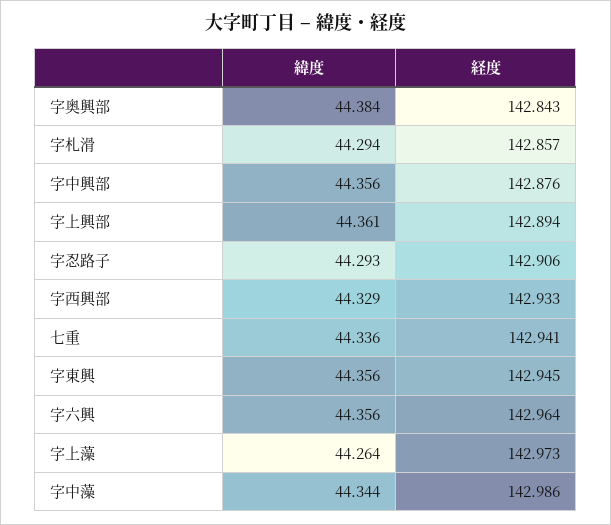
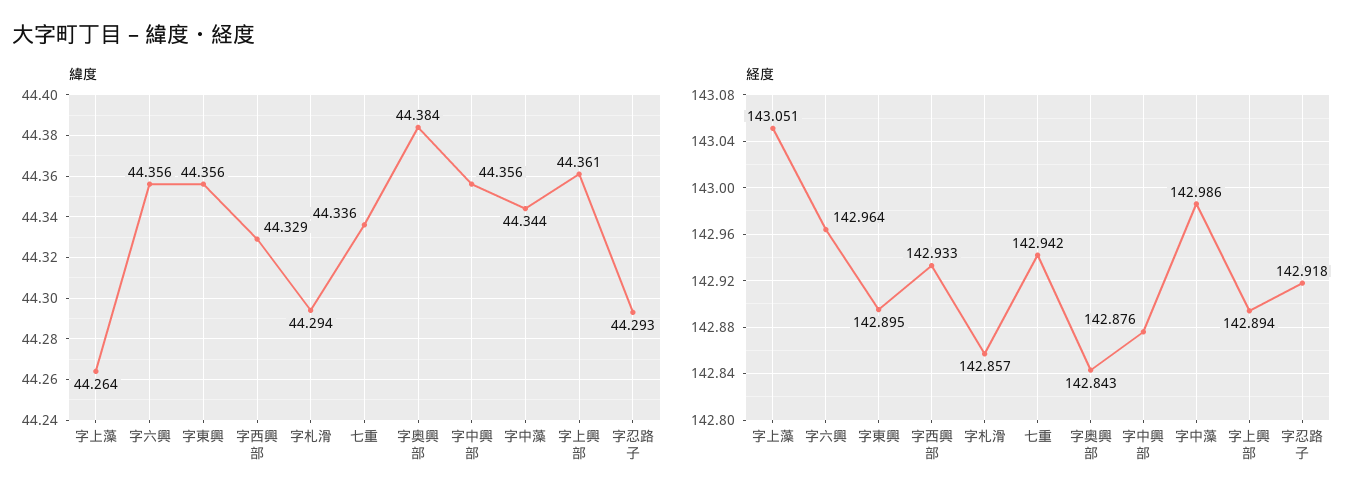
経度, 字忍路子: 142.906 -> 142.918
経度, 七重: 142.941 -> 142.942
経度, 字東興: 142.945 -> 142.895
経度, 字上藻: 142.973 -> 143.051

